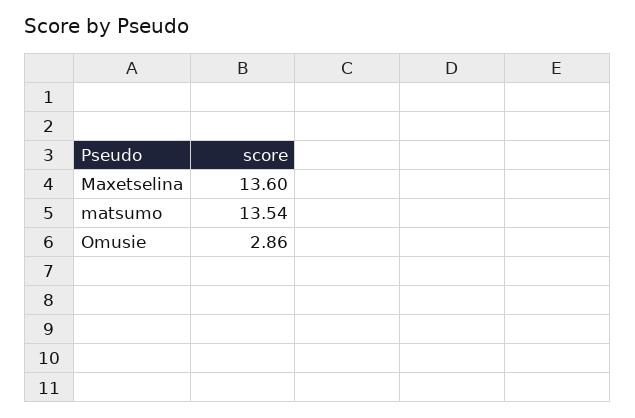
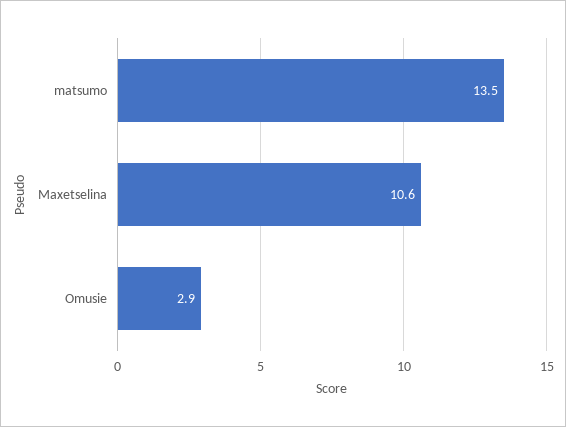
Maxetselina: 13.6 -> 10.6

